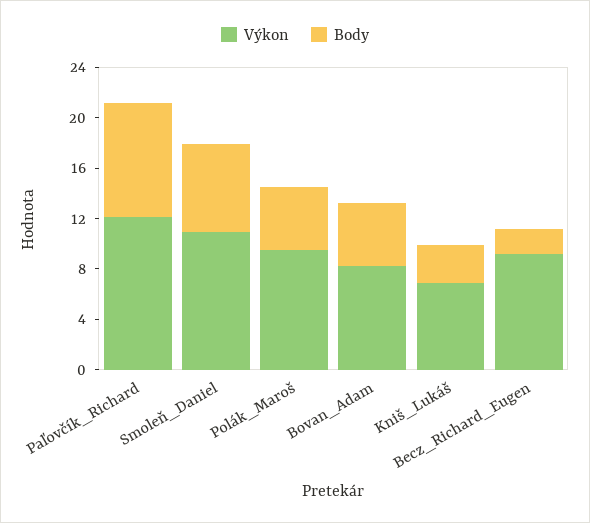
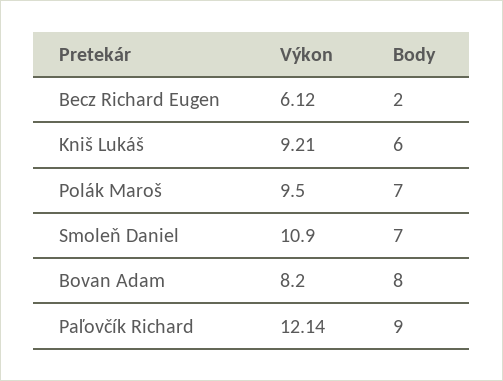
Body, Polák_Maroš: 5 -> 7
Body, Bovan_Adam: 5 -> 8
Výkon, Kniš_Lukáš: 7 -> 9.21
Body, Kniš_Lukáš: 3 -> 6
Výkon, Becz_Richard_Eugen: 9 -> 6.12

